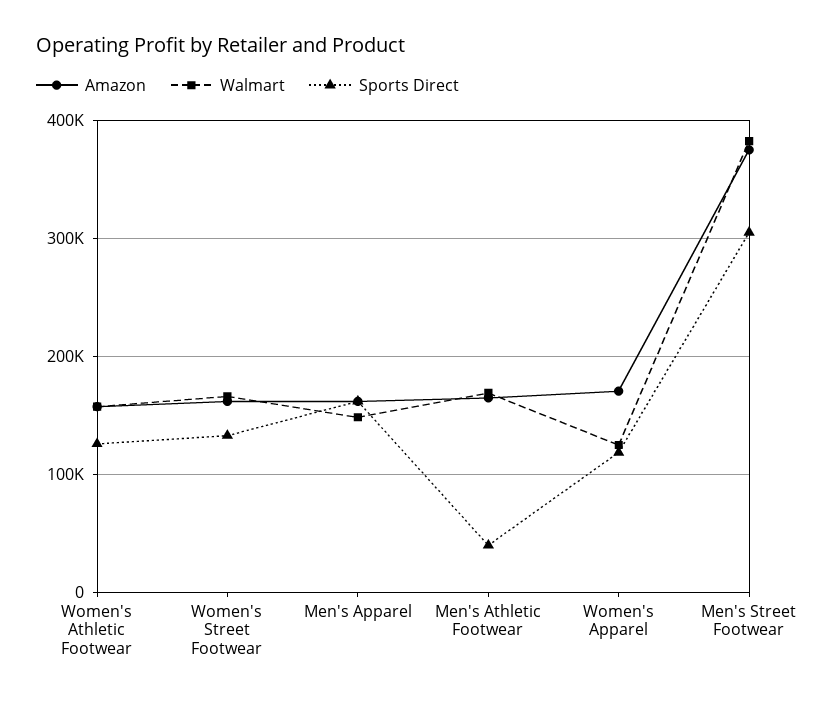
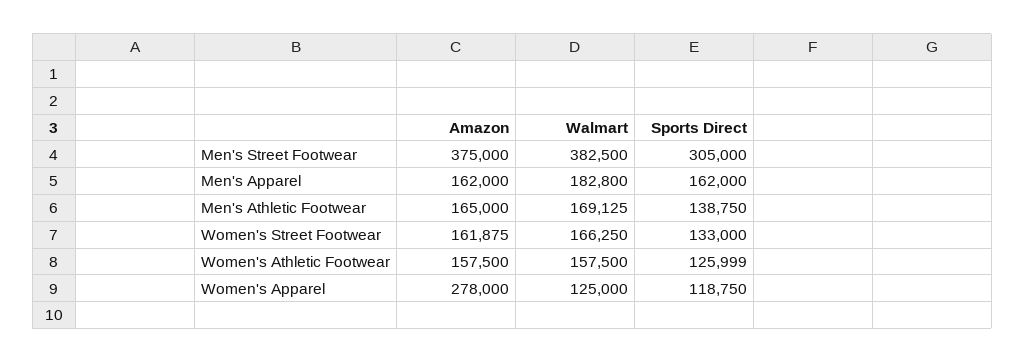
Walmart, Men's Apparel: 150000 -> 182800
Sports Direct, Men's Athletic Footwear: 40000 -> 138750
Amazon, Women's Apparel: 170000 -> 278000

